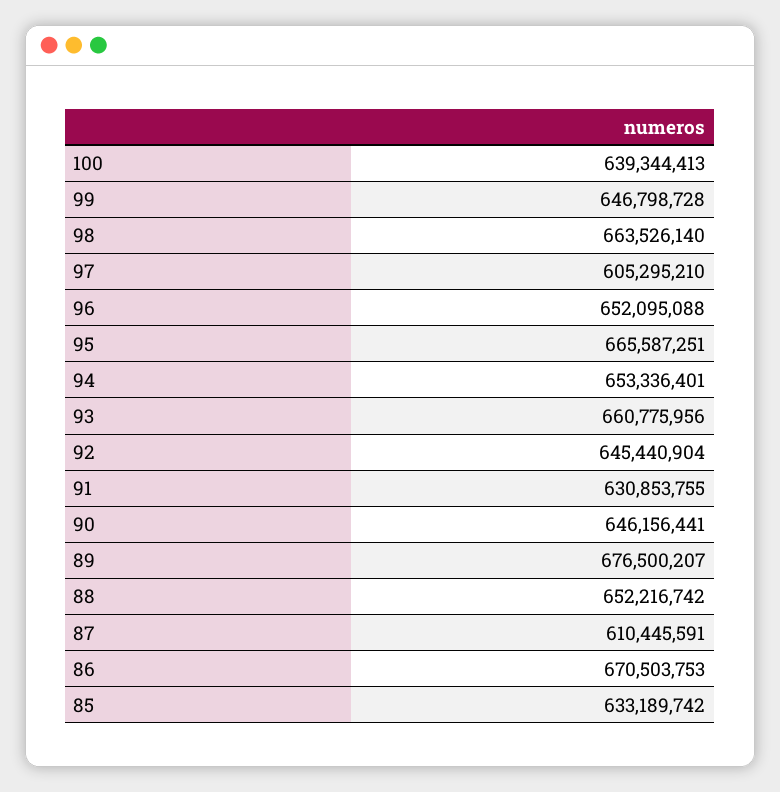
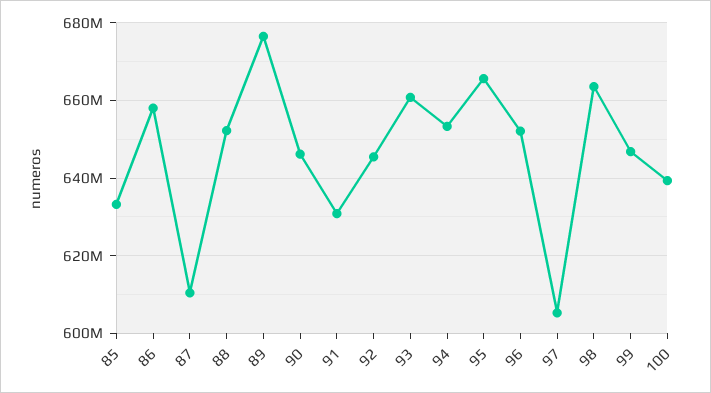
86: 670503753 -> 658000000

